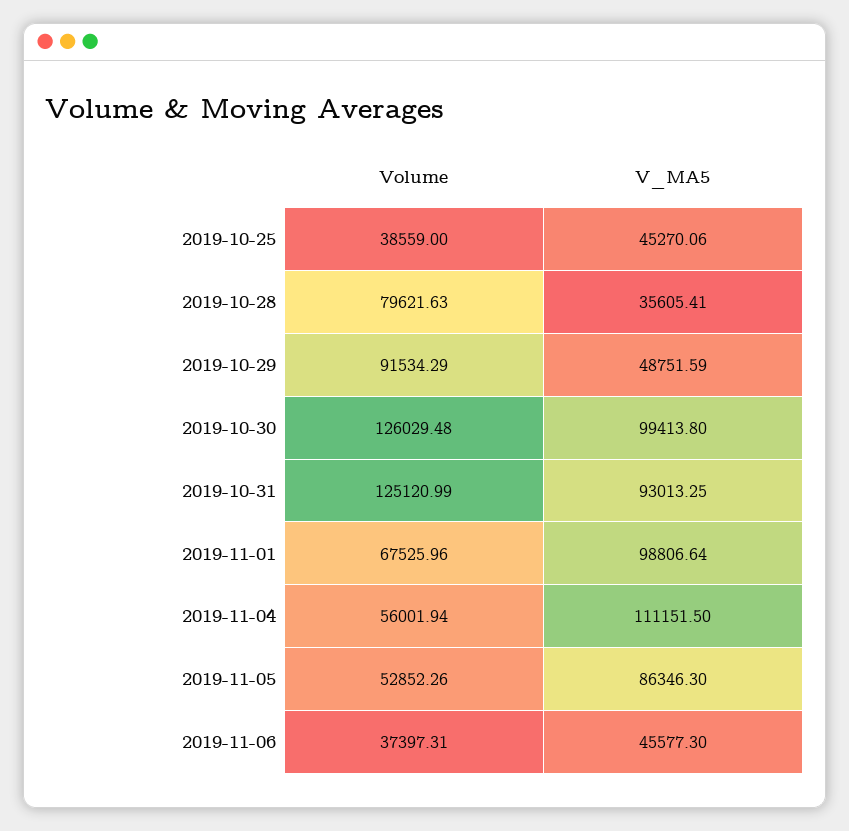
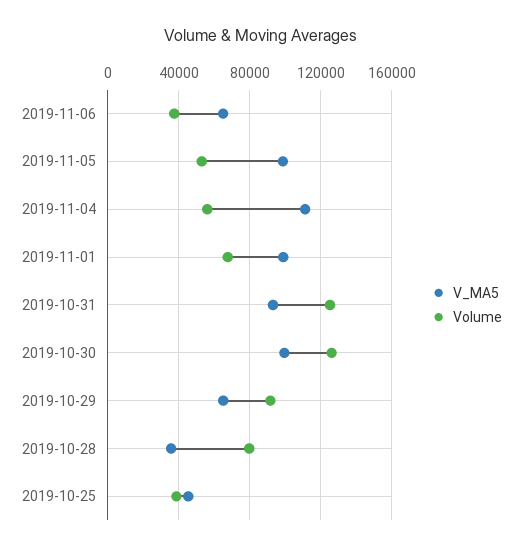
V_MA5, 2019-10-29: 48751.59 -> 65000
V_MA5, 2019-11-05: 86346.3 -> 100000
V_MA5, 2019-11-06: 45577.3 -> 65000

